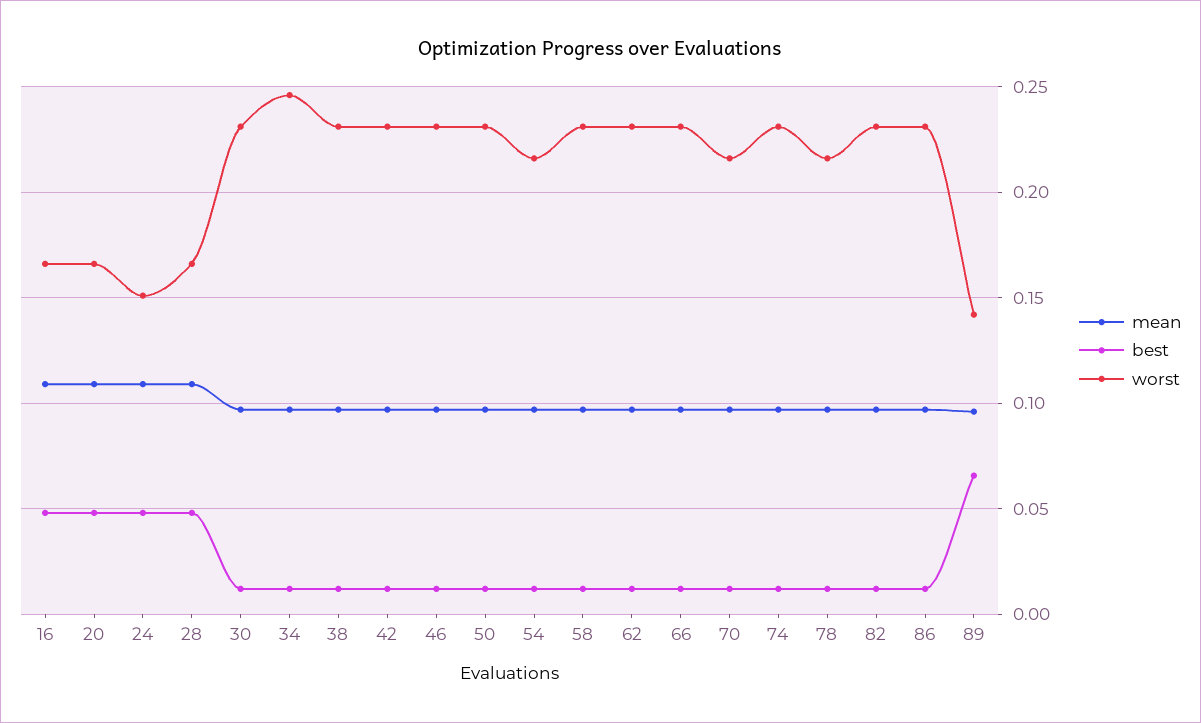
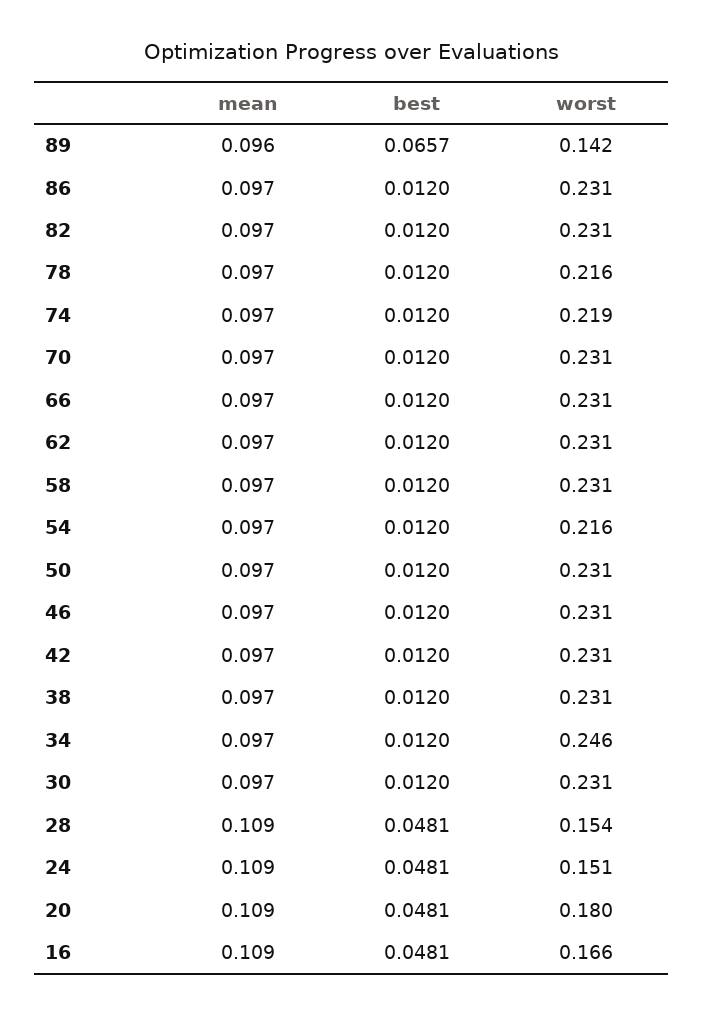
worst, 20: 0.165 -> 0.18
worst, 28: 0.165 -> 0.154
worst, 70: 0.215 -> 0.231
worst, 74: 0.23 -> 0.219

